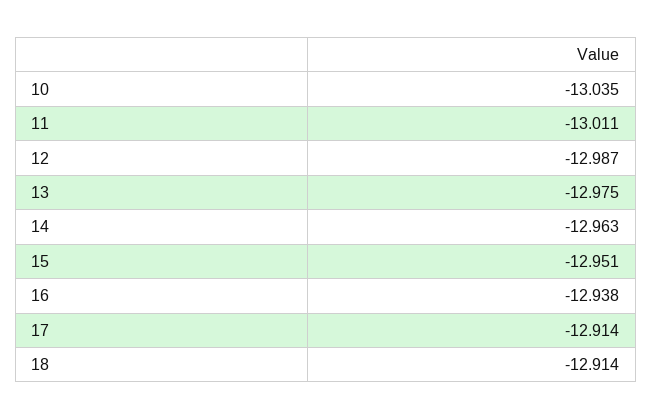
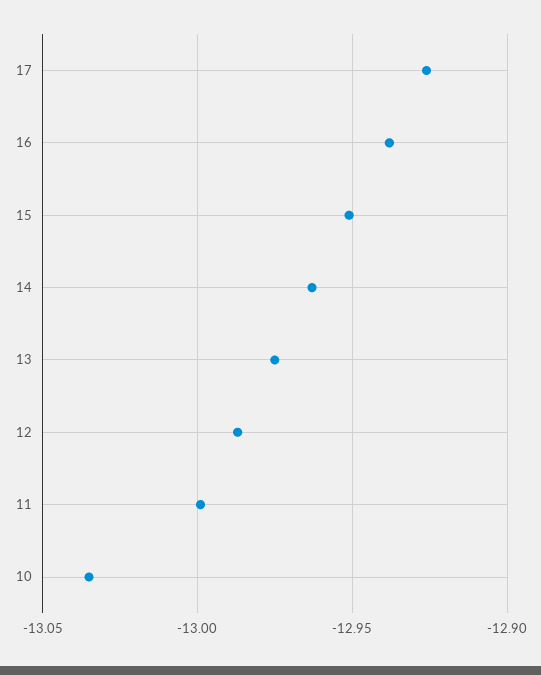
11: -13.011 -> -13
17: -12.914 -> -12.925
18: -12.914 -> none

